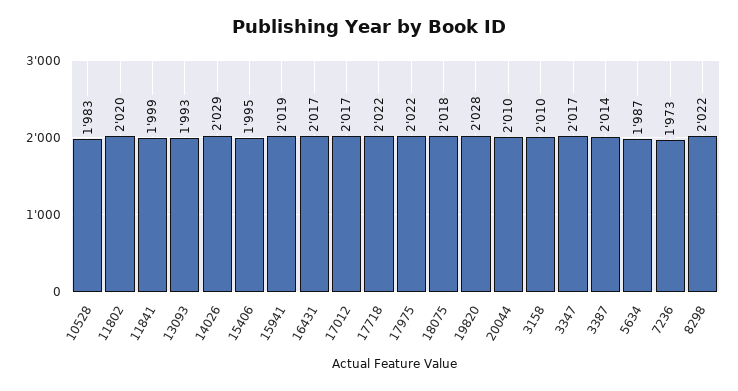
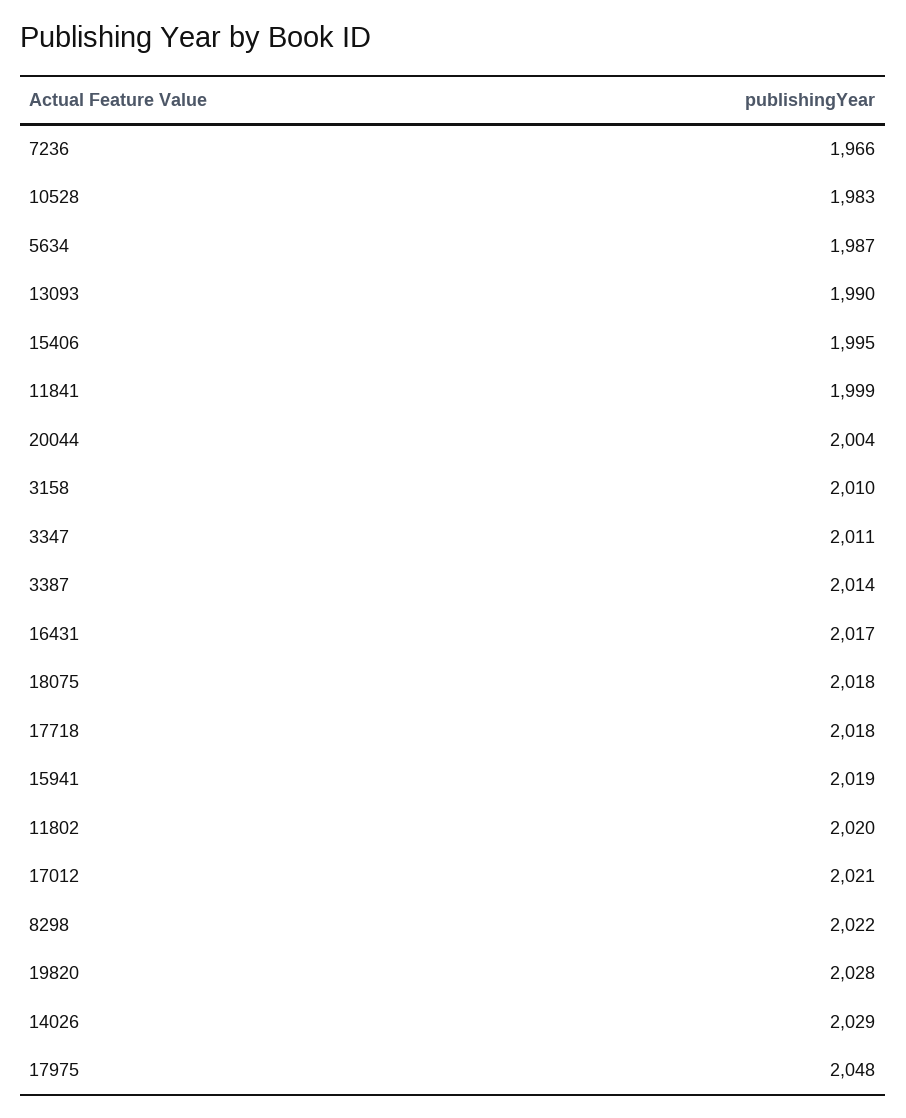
13093: 1993 -> 1990
17012: 2017 -> 2021
17718: 2022 -> 2018
17975: 2022 -> 2048
20044: 2010 -> 2004
3347: 2017 -> 2011
7236: 1973 -> 1966

